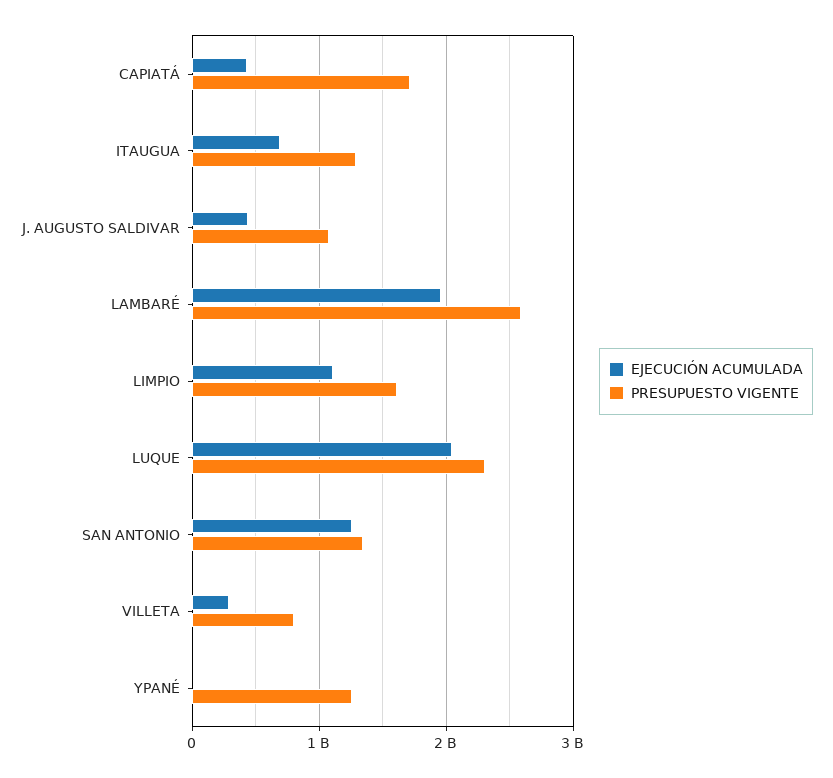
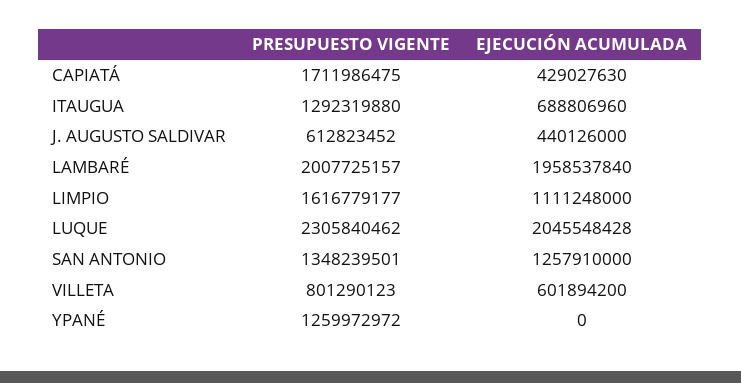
PRESUPUESTO VIGENTE, J. AUGUSTO SALDIVAR: 1100000000 -> 612823452
PRESUPUESTO VIGENTE, LAMBARÉ: 2600000000 -> 2007725157
EJECUCIÓN ACUMULADA, VILLETA: 300000000 -> 601894200

